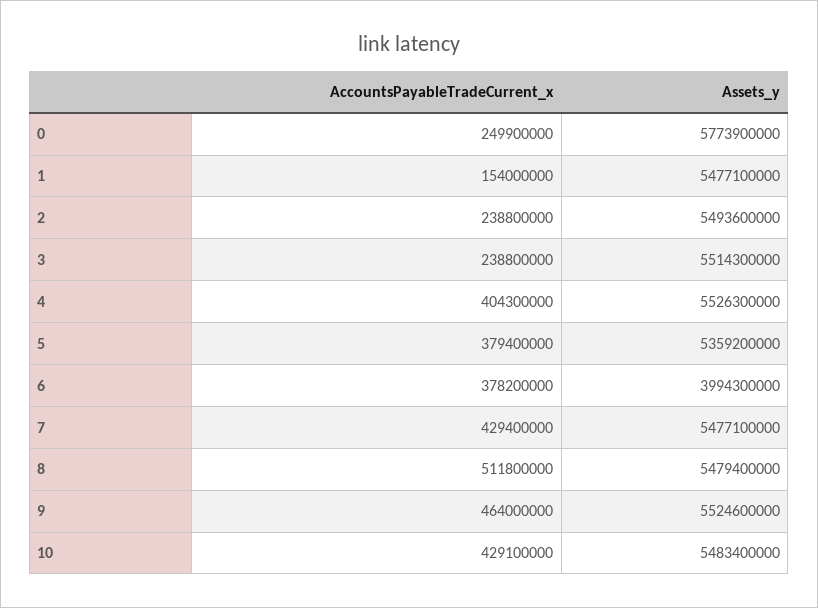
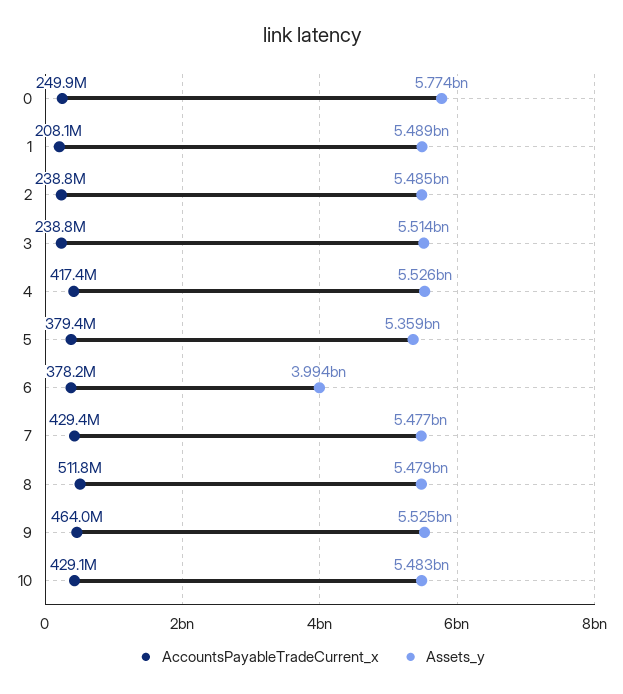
AccountsPayableTradeCurrent_x, 1: 154000000 -> 208100000
Assets_y, 1: 5477100000 -> 5489000000
Assets_y, 2: 5493600000 -> 5485000000
AccountsPayableTradeCurrent_x, 4: 404300000 -> 417400000

